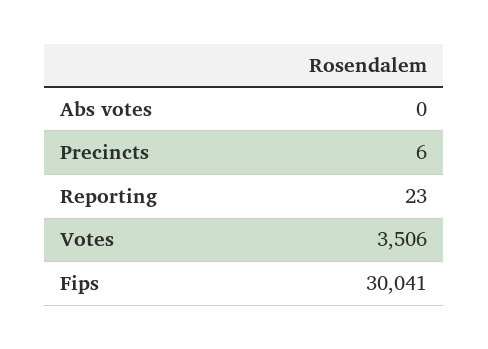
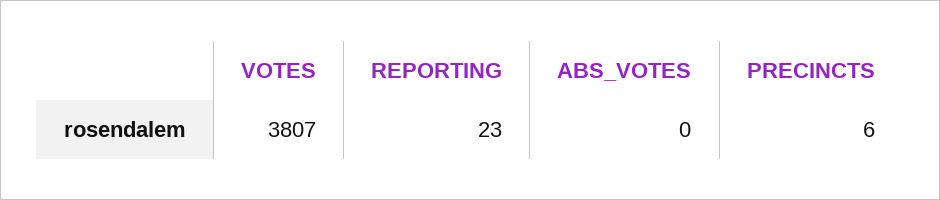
Votes: 3506 -> 3807
Fips: 30041 -> none

